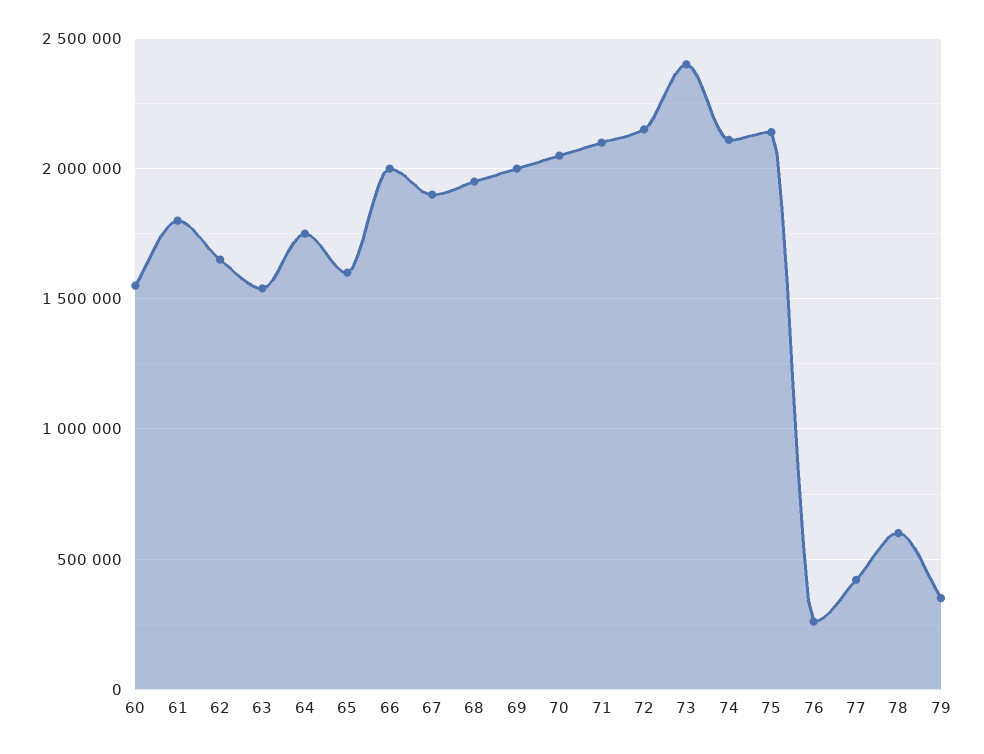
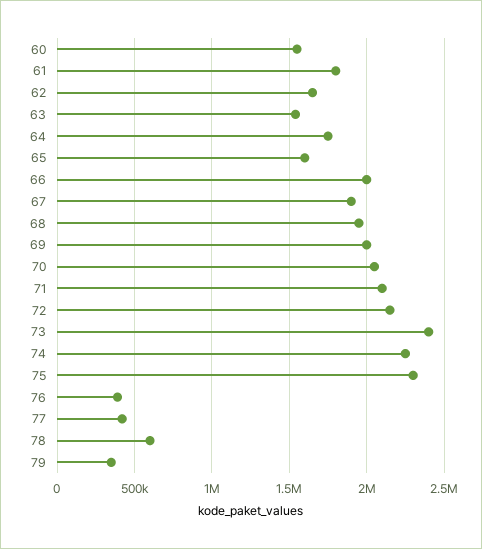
74: 2100000 -> 2250000
75: 2150000 -> 2300000
76: 250000 -> 400000

